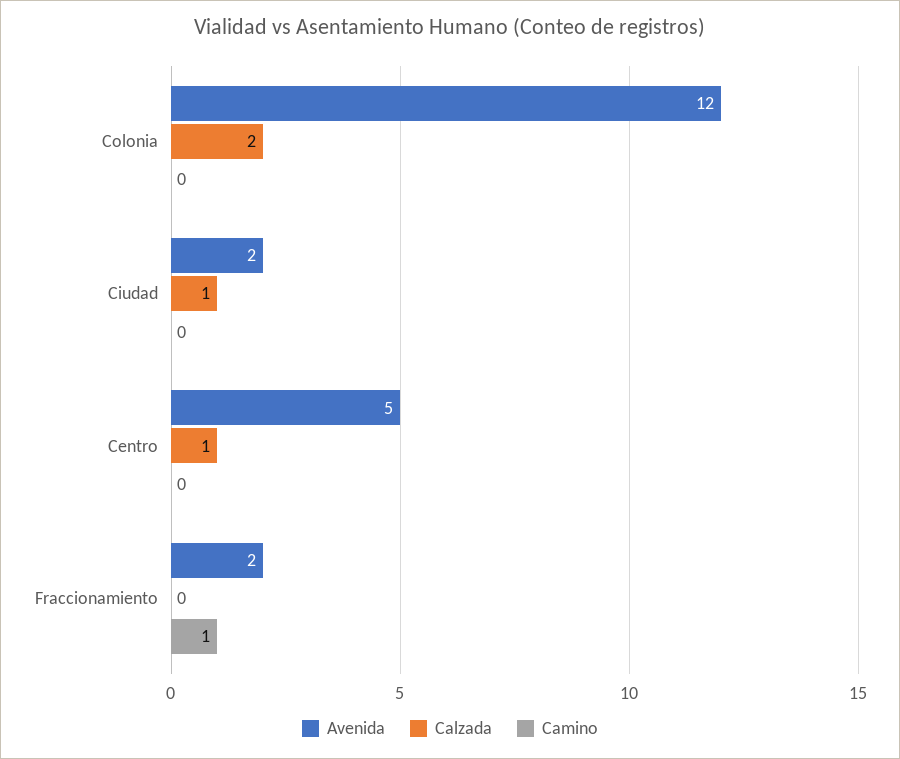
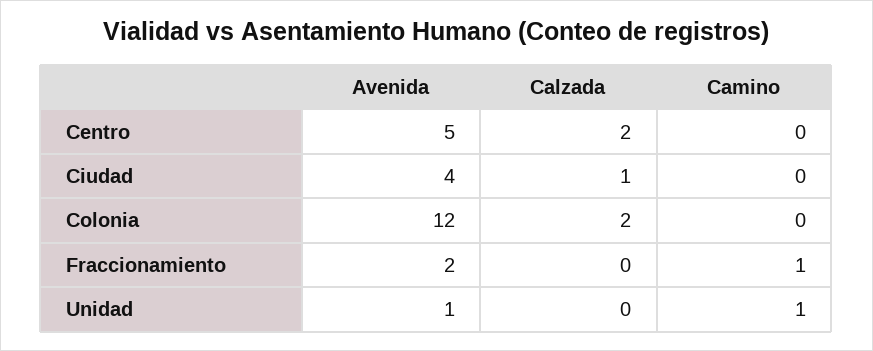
Avenida, Ciudad: 2 -> 4
Calzada, Centro: 1 -> 2
Avenida, Unidad: none -> 1
Calzada, Unidad: none -> 0
Camino, Unidad: none -> 1

